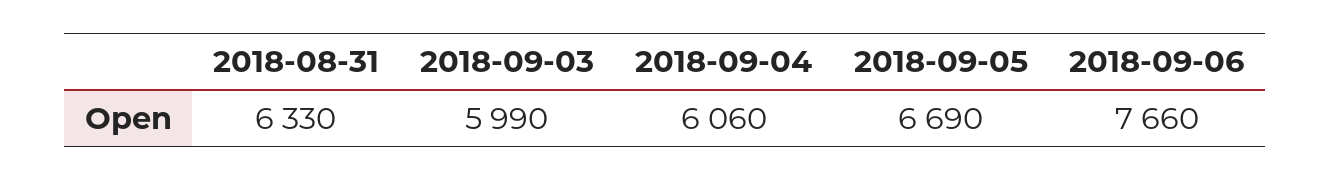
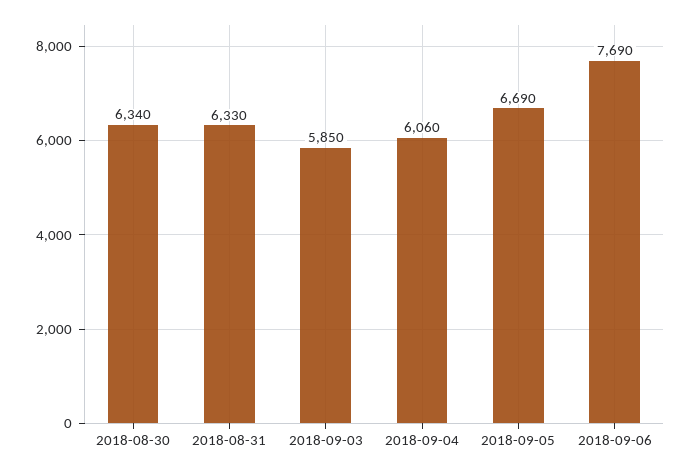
2018-09-03: 5990 -> 5850
2018-09-06: 7660 -> 7690
2018-08-30: none -> 6340

